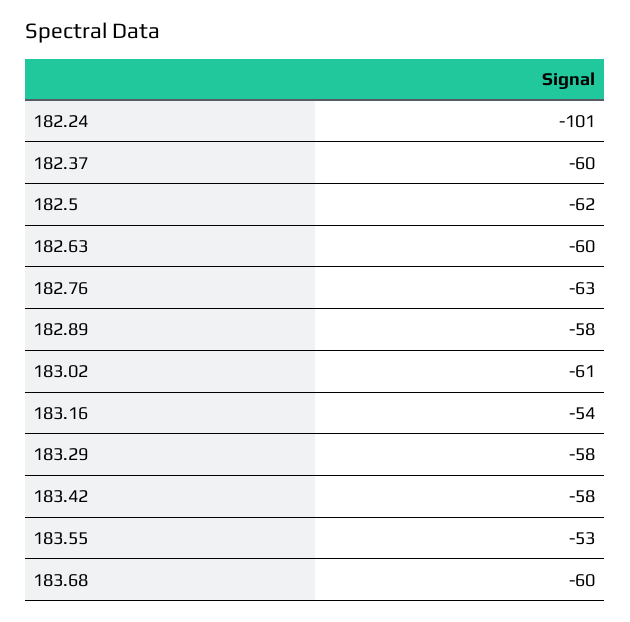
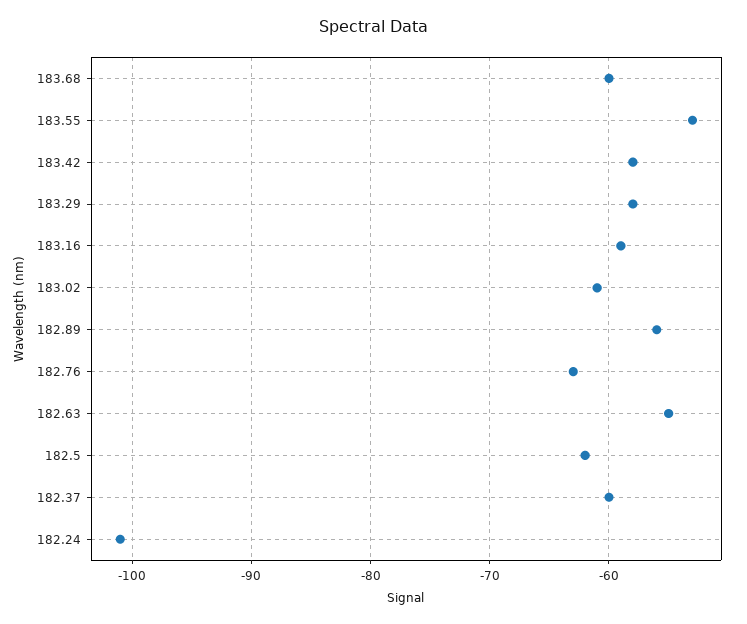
182.63: -60 -> -55
182.89: -58 -> -56
183.16: -54 -> -59

